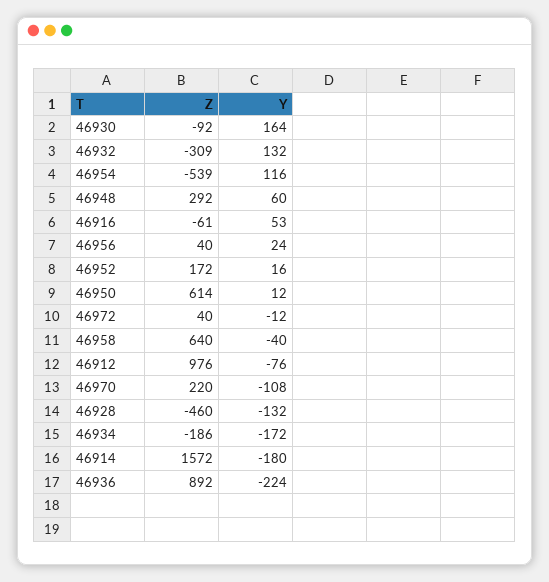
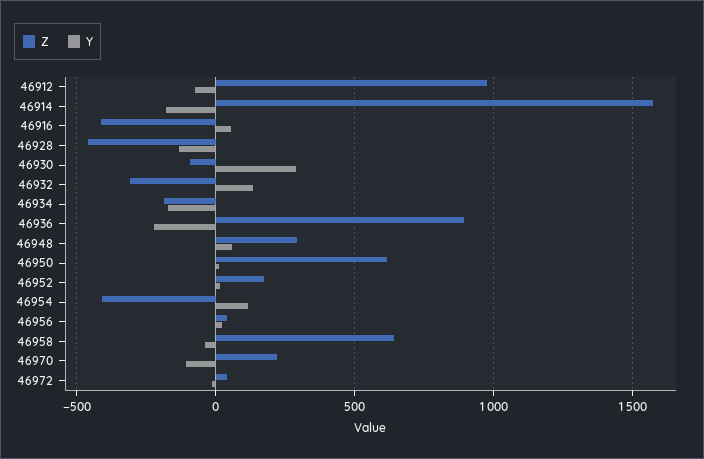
Y, 46930: 164 -> 300
Z, 46954: -539 -> -400
Z, 46916: -61 -> -400

